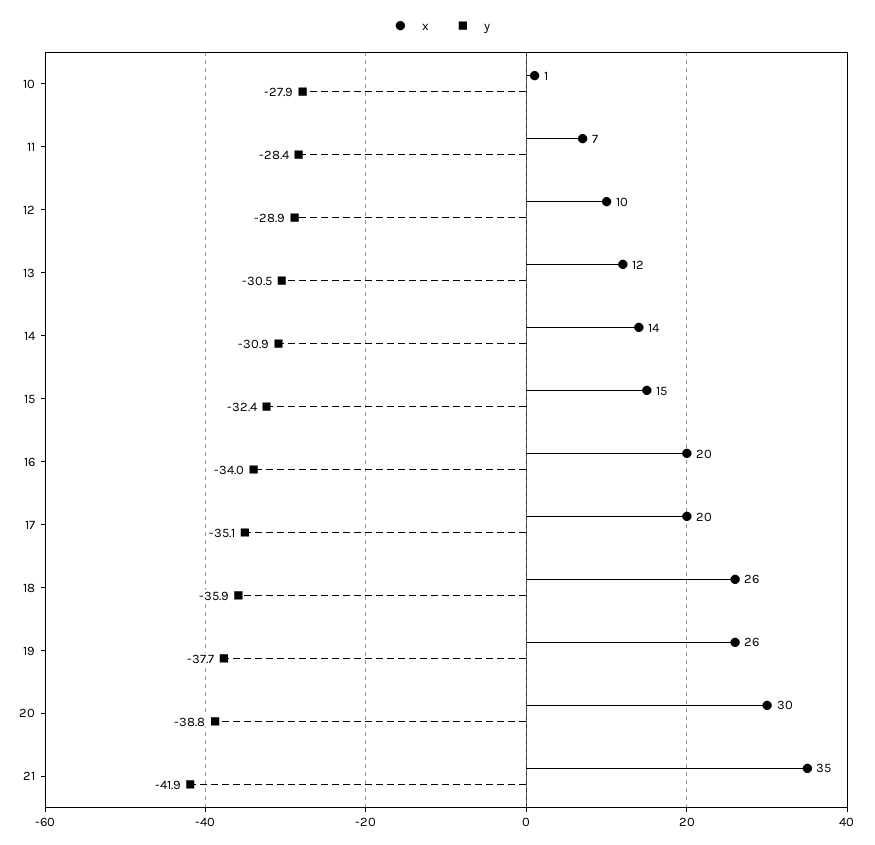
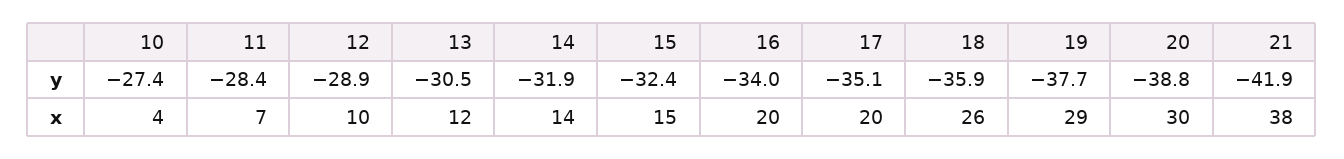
x, 10: 1 -> 4
y, 10: -27.9 -> -27.4
y, 14: -30.9 -> -31.9
x, 19: 26 -> 29
x, 21: 35 -> 38

